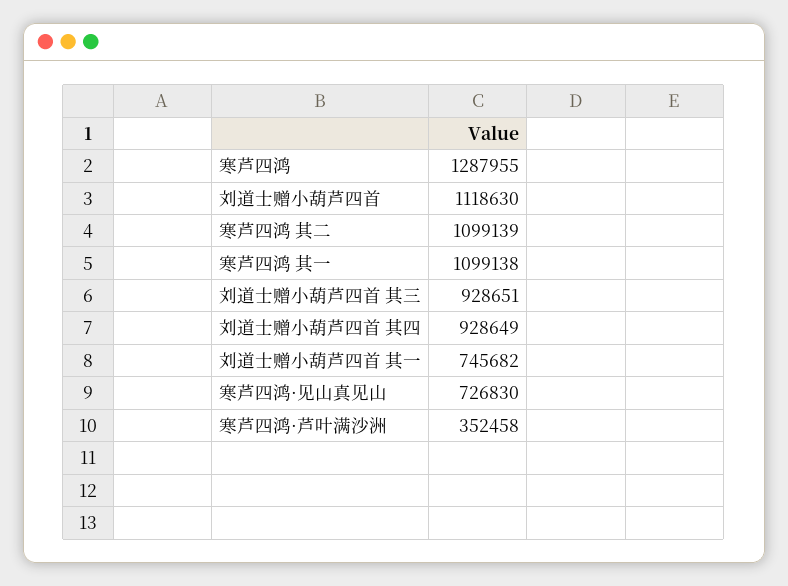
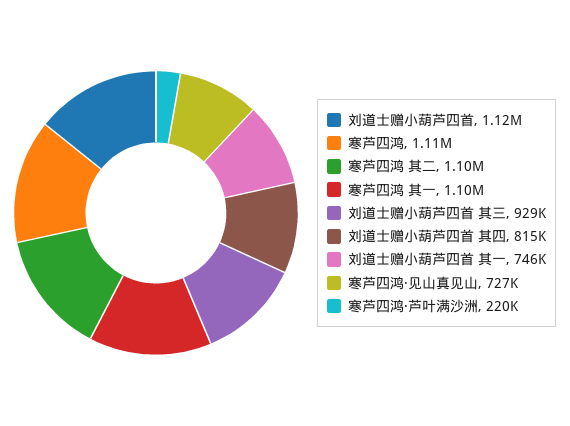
寒芦四鸿: 1287955 -> 1110000
刘道士赠小葫芦四首 其四: 928649 -> 815000
寒芦四鸿·芦叶满沙洲: 352458 -> 220000

